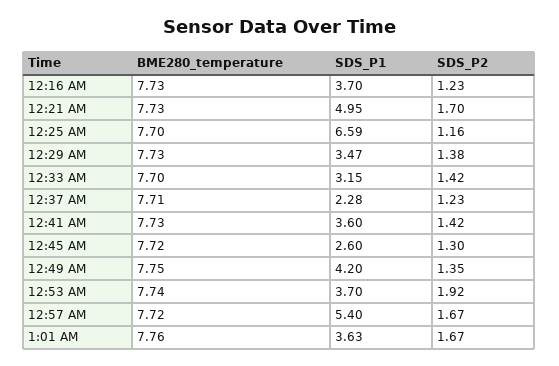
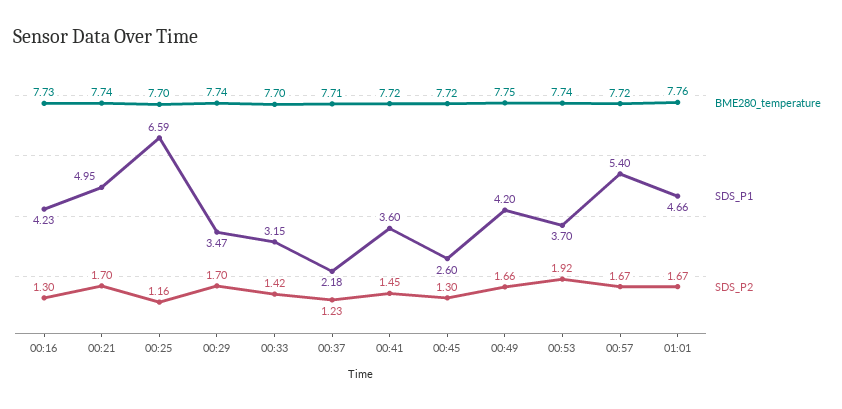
SDS_P1, 12:16 AM: 3.7 -> 4.23
SDS_P2, 12:16 AM: 1.23 -> 1.3
BME280_temperature, 12:21 AM: 7.73 -> 7.74
BME280_temperature, 12:29 AM: 7.73 -> 7.74
SDS_P2, 12:29 AM: 1.38 -> 1.7
SDS_P1, 12:37 AM: 2.28 -> 2.18
BME280_temperature, 12:41 AM: 7.73 -> 7.72
SDS_P2, 12:41 AM: 1.42 -> 1.45
SDS_P2, 12:49 AM: 1.35 -> 1.66
SDS_P1, 1:01 AM: 3.63 -> 4.66

